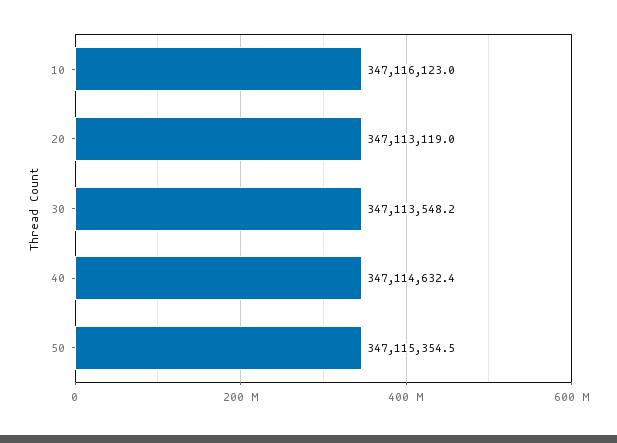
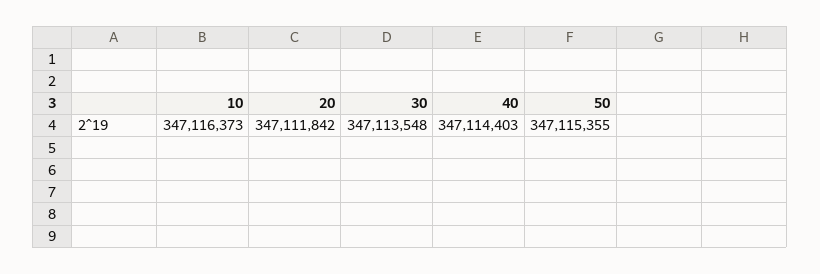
10: 347116123 -> 347116373
20: 347113119 -> 347111842
40: 347114632.4 -> 347114403

